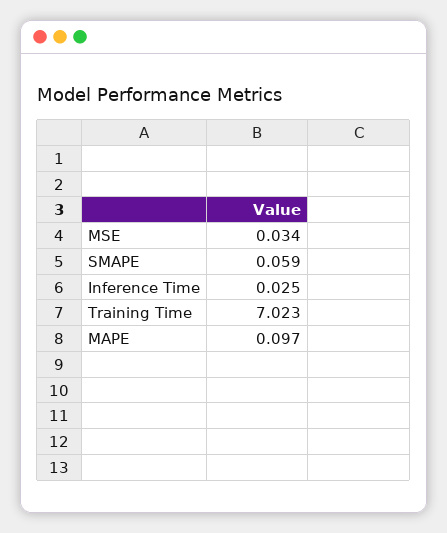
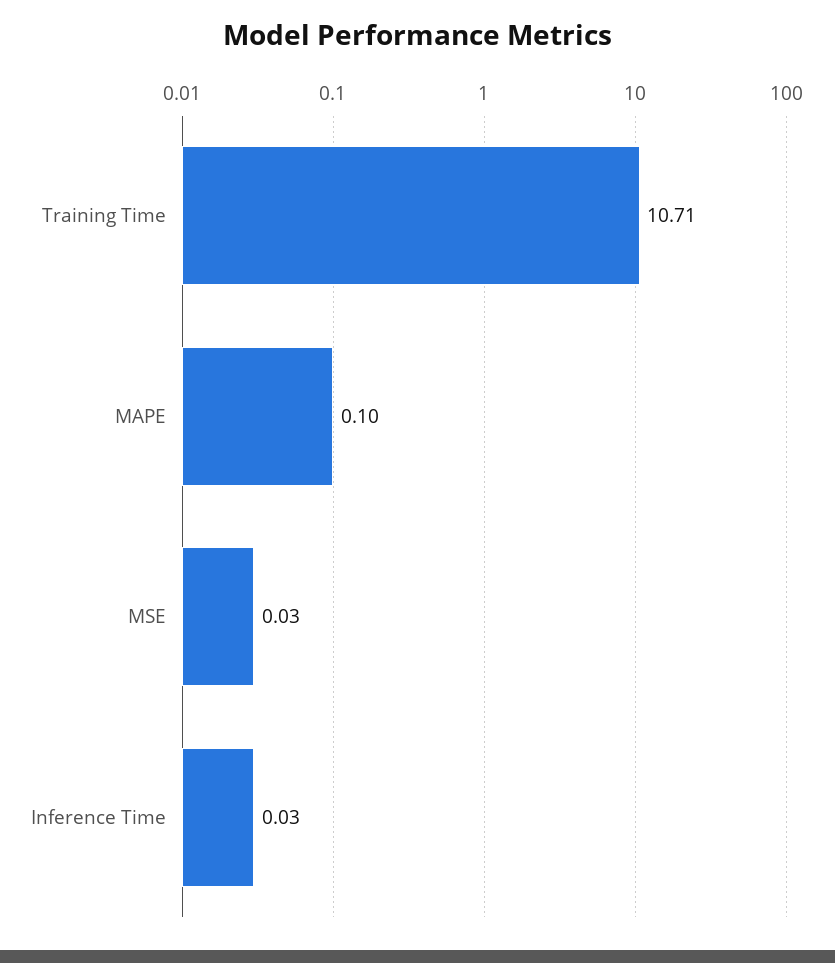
SMAPE: 0.059 -> none
Training Time: 7.023 -> 10.71

